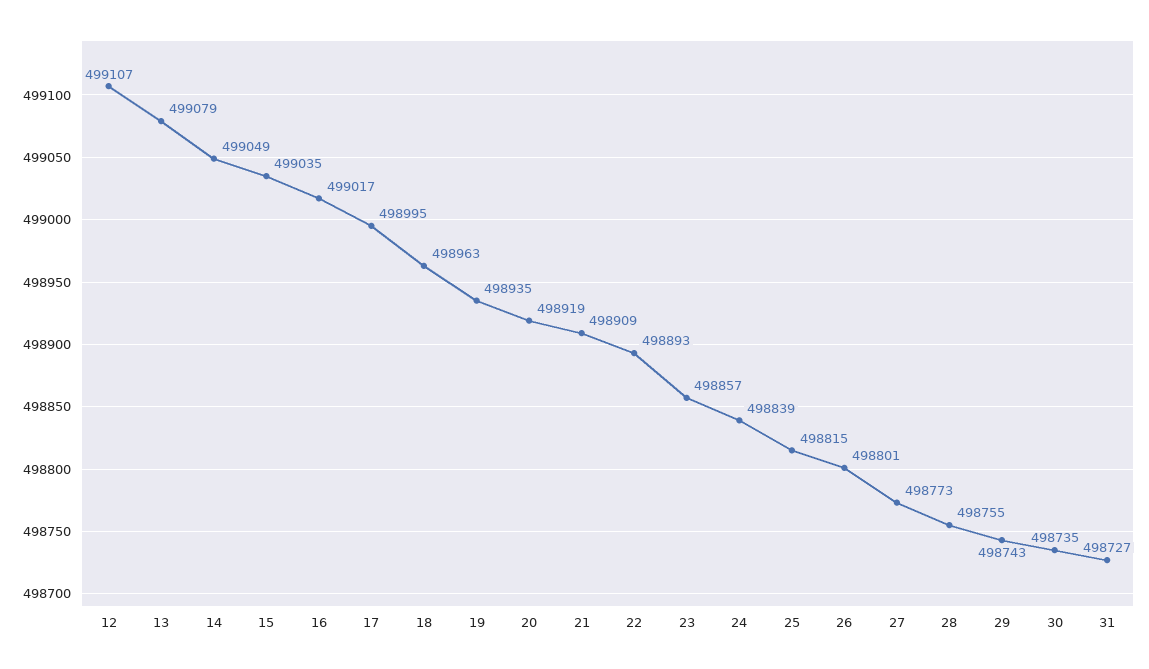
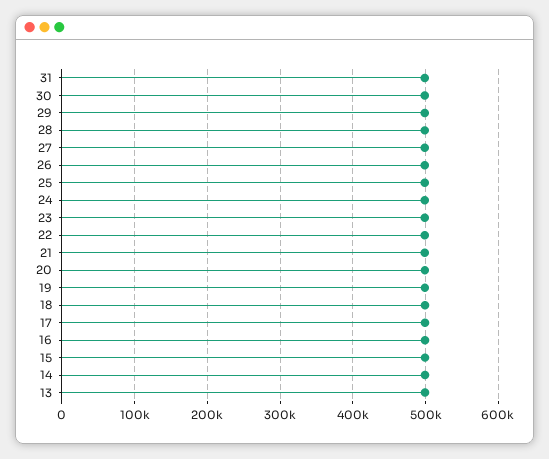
12: 499107 -> none

